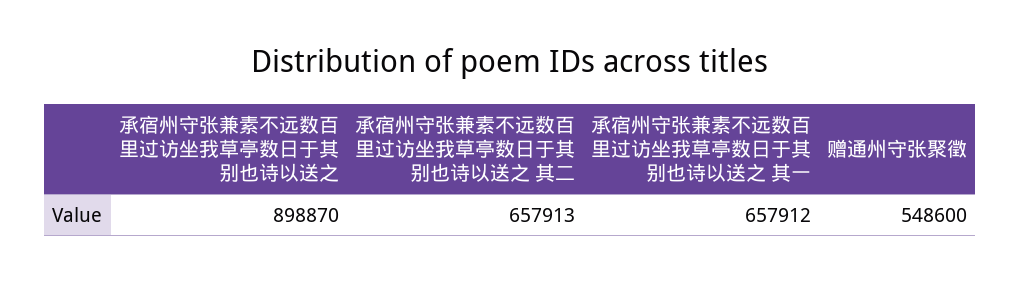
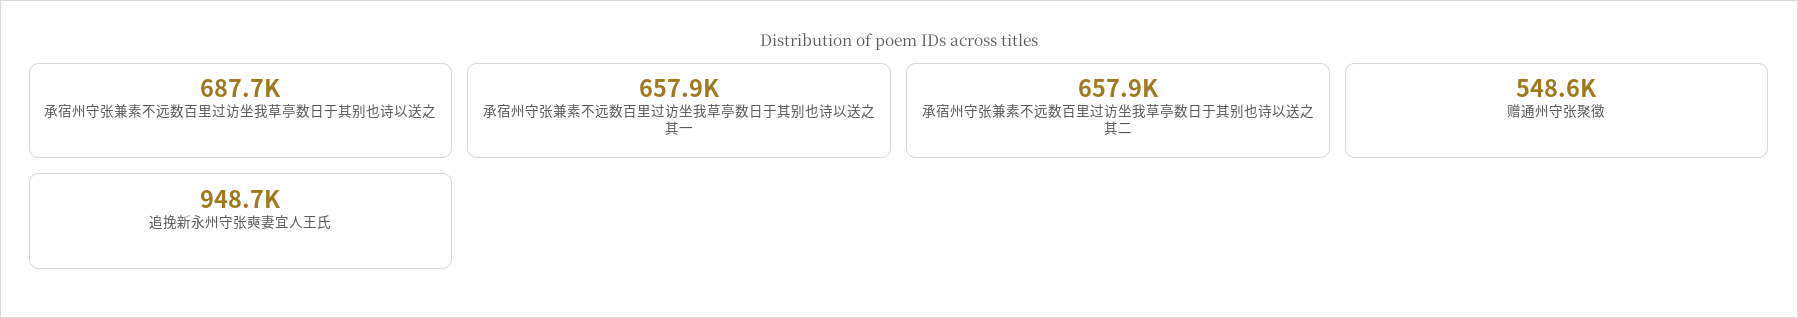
承宿州守张兼素不远数百里过访坐我草亭数日于其别也诗以送之: 898870 -> 687700
追挽新永州守张奭妻宜人王氏: none -> 948700

